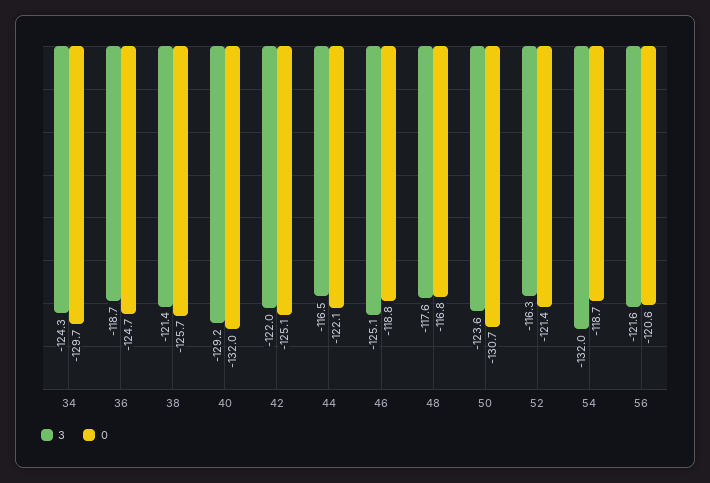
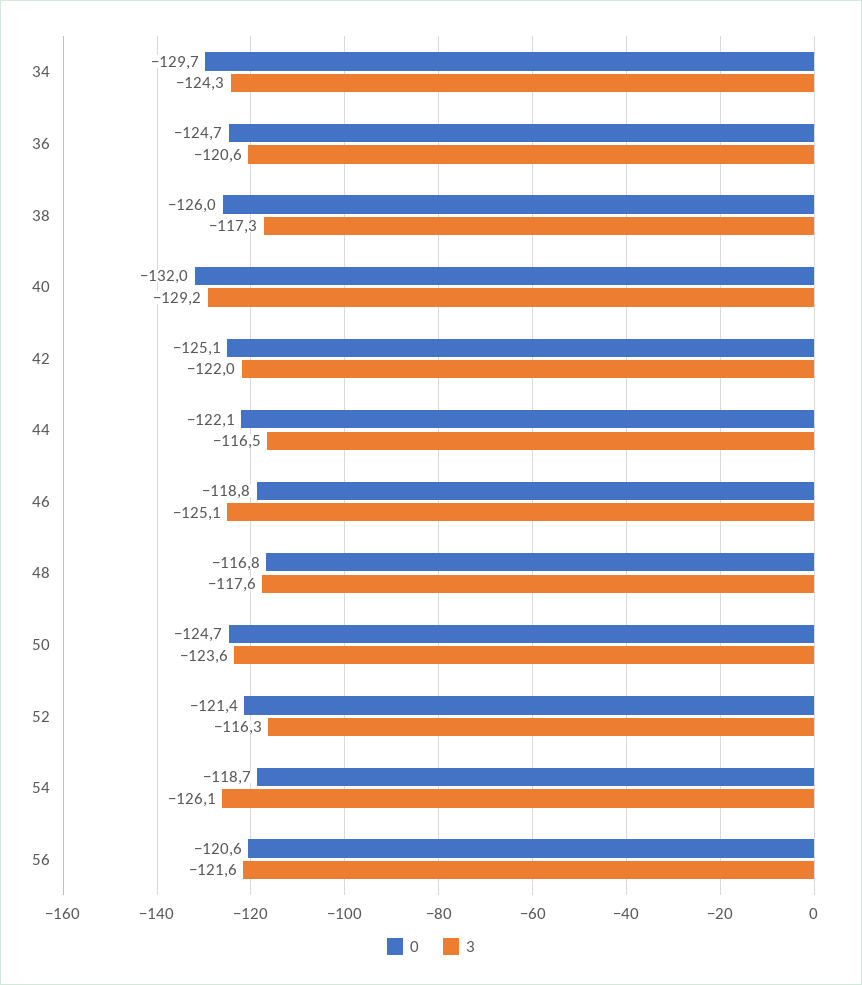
3, 36: -118.7 -> -120.6
3, 38: -121.4 -> -117.3
0, 38: -125.7 -> -126
0, 50: -130.7 -> -124.7
3, 54: -132 -> -126.1

